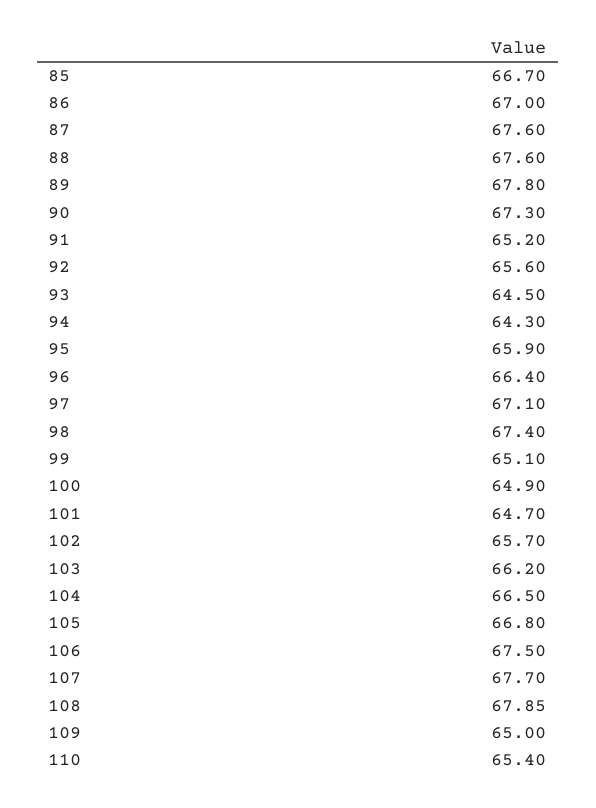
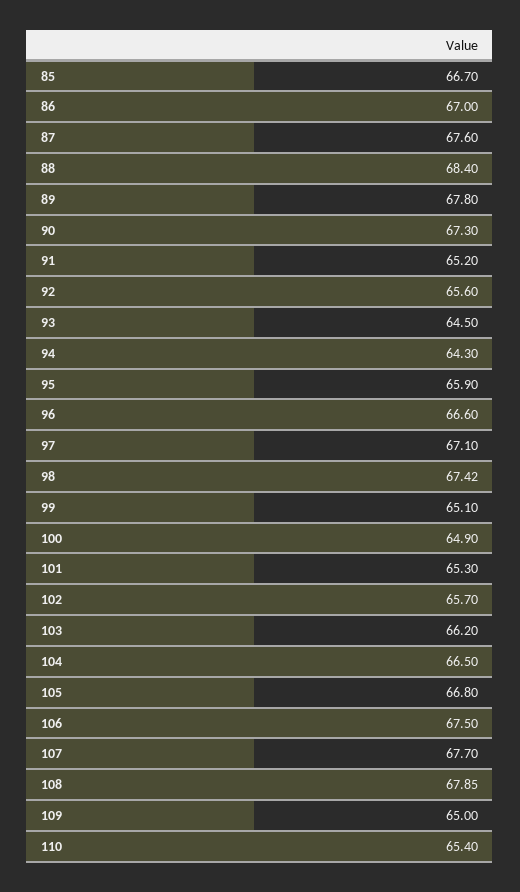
88: 67.6 -> 68.4
96: 66.4 -> 66.6
98: 67.4 -> 67.42
101: 64.7 -> 65.3

